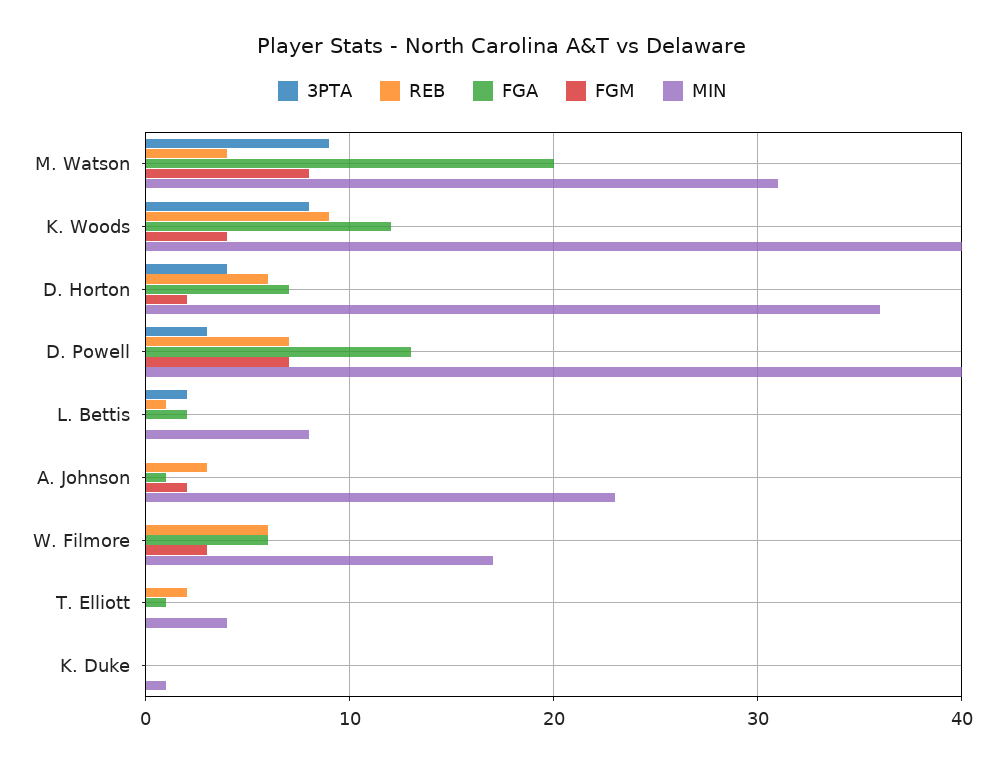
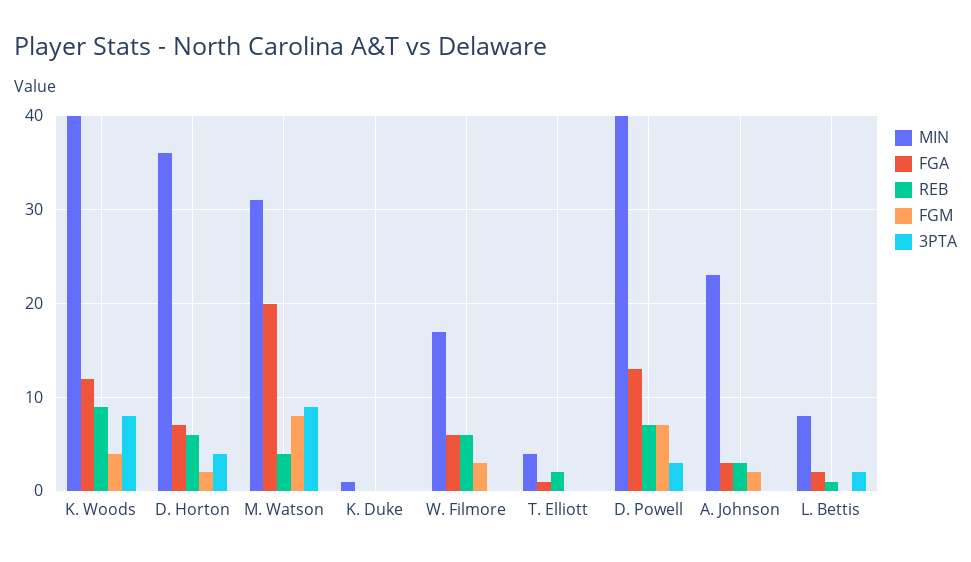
FGA, A. Johnson: 1 -> 3

